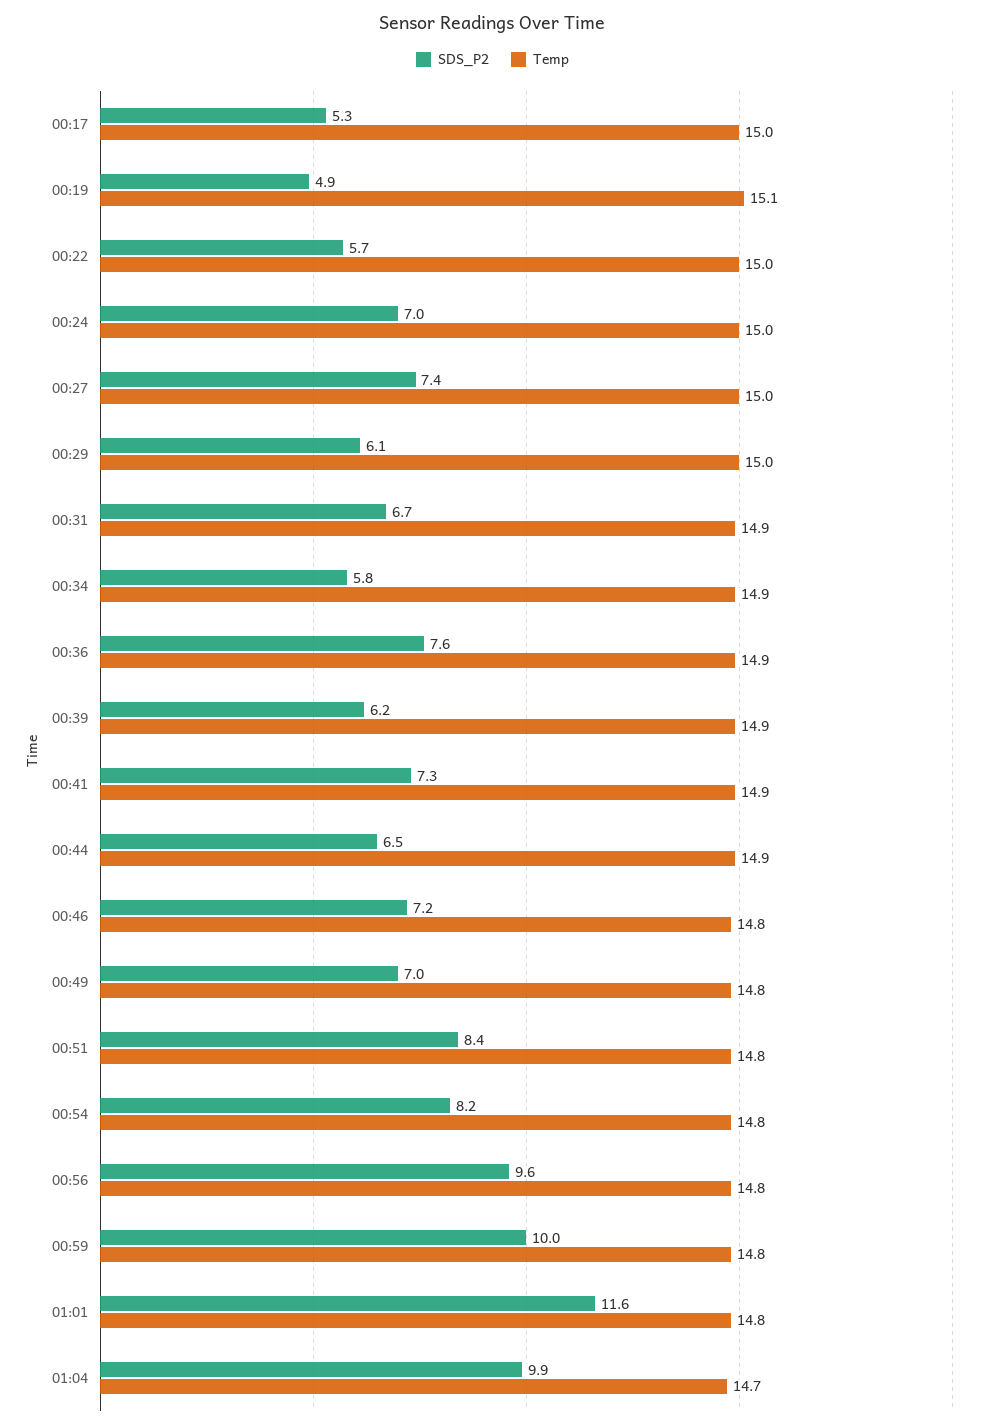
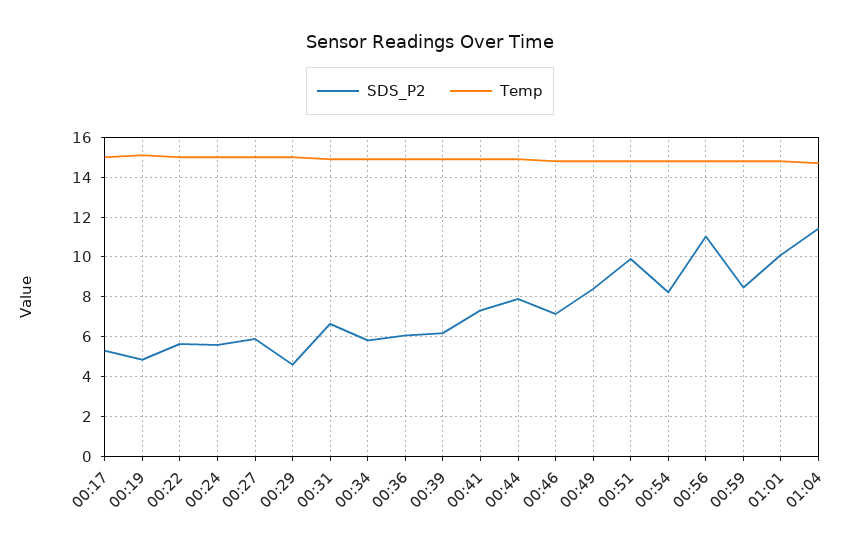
SDS_P2, 00:24: 7 -> 5.5
SDS_P2, 00:27: 7.4 -> 6
SDS_P2, 00:29: 6.1 -> 4.5
SDS_P2, 00:36: 7.6 -> 6
SDS_P2, 00:44: 6.5 -> 8
SDS_P2, 00:49: 7 -> 8.5
SDS_P2, 00:51: 8.4 -> 10
SDS_P2, 00:56: 9.6 -> 11
SDS_P2, 00:59: 10 -> 8.5
SDS_P2, 01:01: 11.6 -> 10
SDS_P2, 01:04: 9.9 -> 11.5

